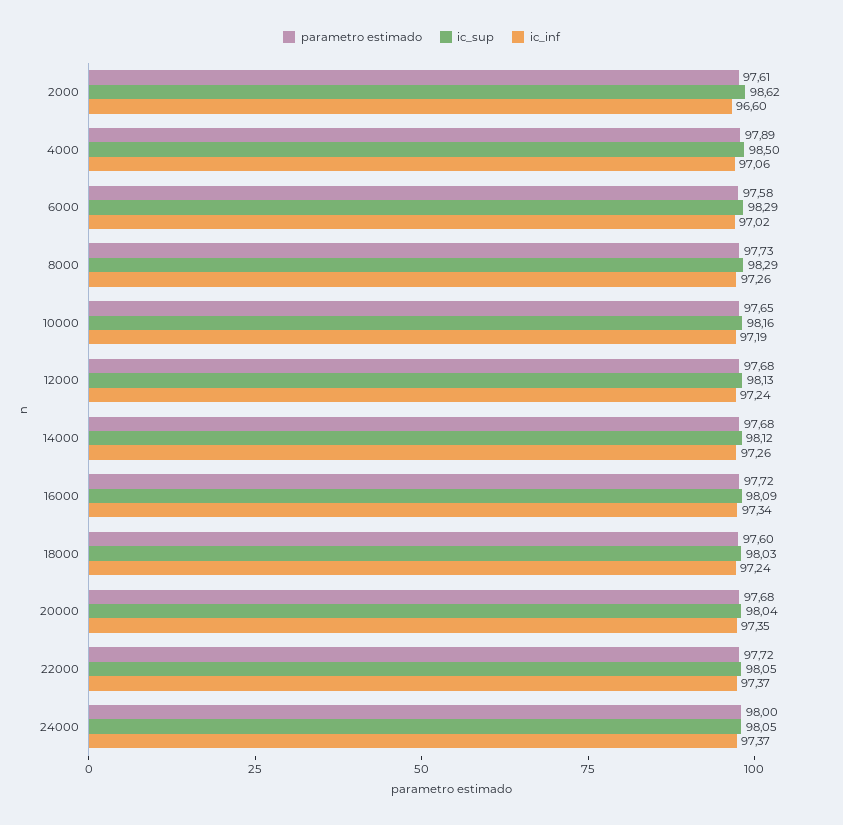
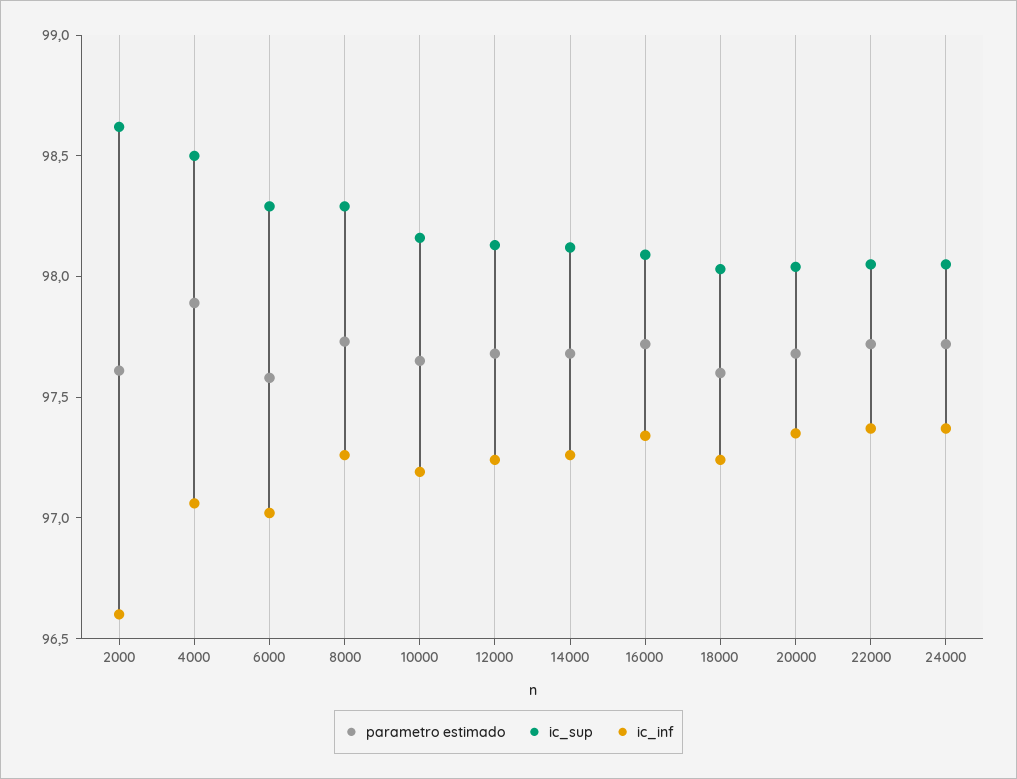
parametro estimado, 24000: 98 -> 97.7

